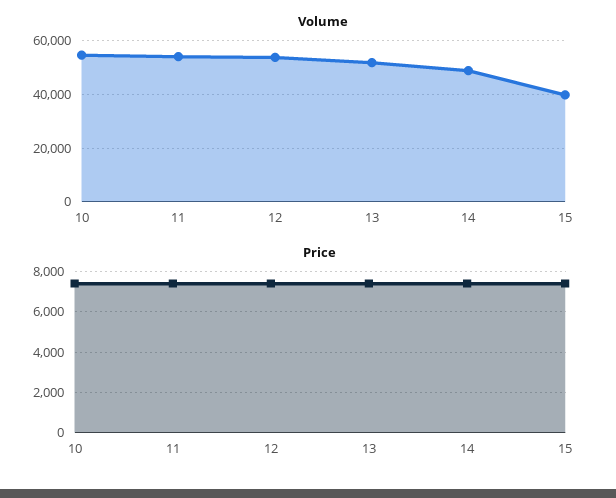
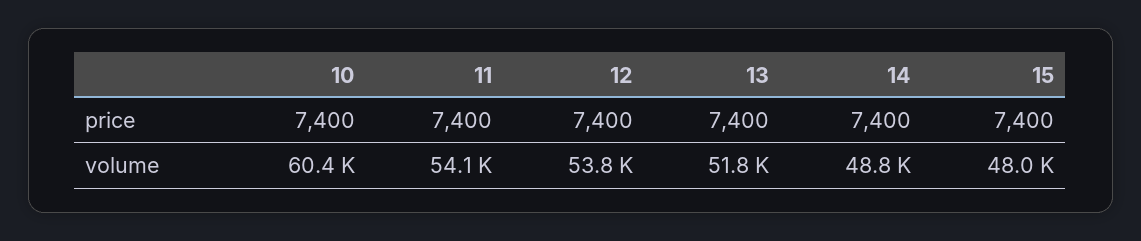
Volume, 10: 55000 -> 60400
Volume, 15: 40000 -> 48000

